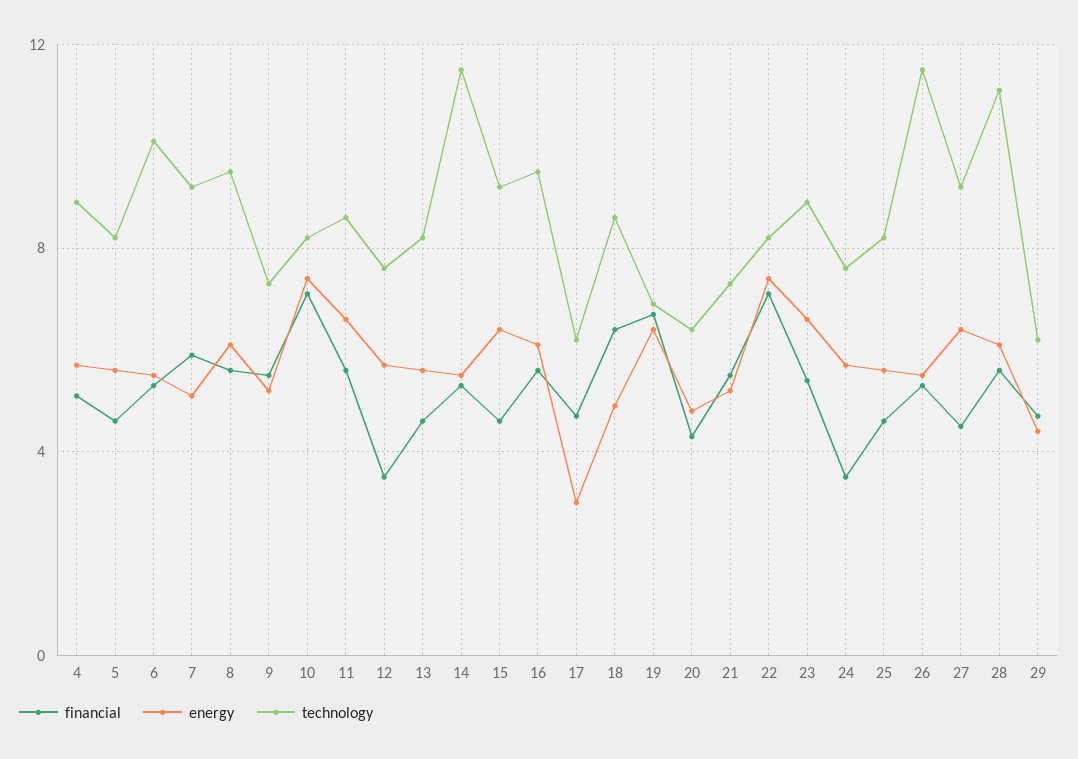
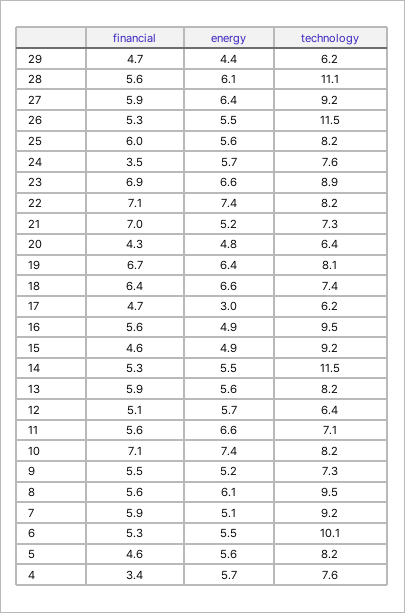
financial, 4: 5 -> 3.4
technology, 4: 9 -> 7.6
technology, 11: 8.5 -> 7.1
financial, 12: 3.5 -> 5.1
technology, 12: 7.5 -> 6.4
financial, 13: 4.5 -> 5.9
energy, 15: 6.5 -> 4.9
energy, 16: 6 -> 4.9
energy, 18: 5 -> 6.6
technology, 18: 8.5 -> 7.4
technology, 19: 7 -> 8.1
financial, 21: 5.5 -> 7
financial, 23: 5.5 -> 6.9
financial, 25: 4.5 -> 6
financial, 27: 4.5 -> 5.9

